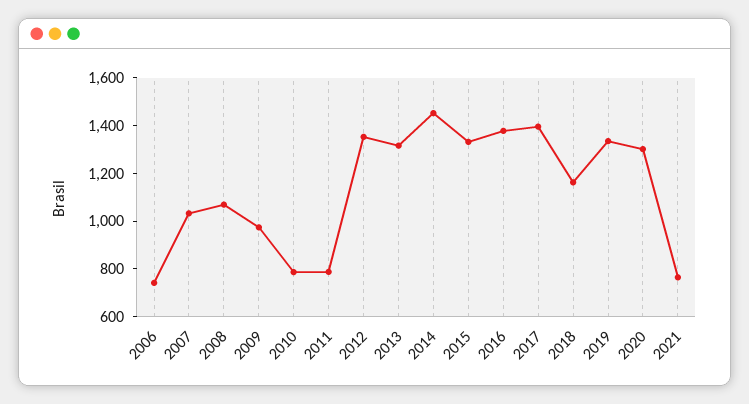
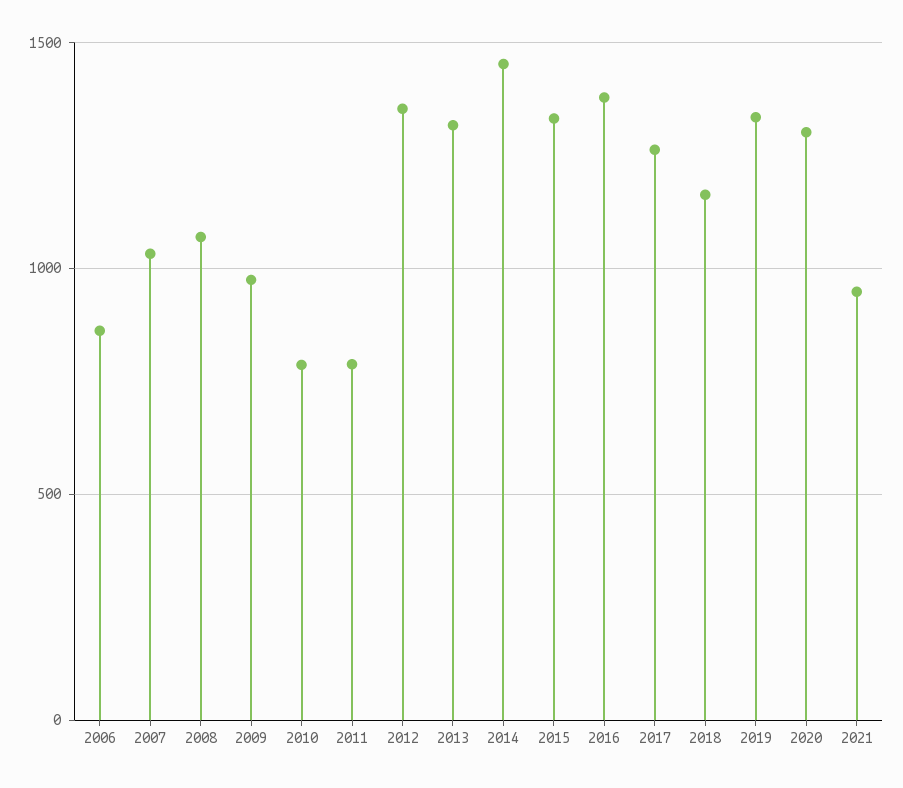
2006: 750 -> 850
2017: 1400 -> 1250
2021: 750 -> 950

